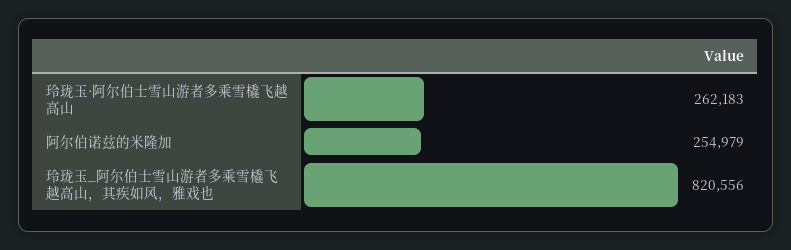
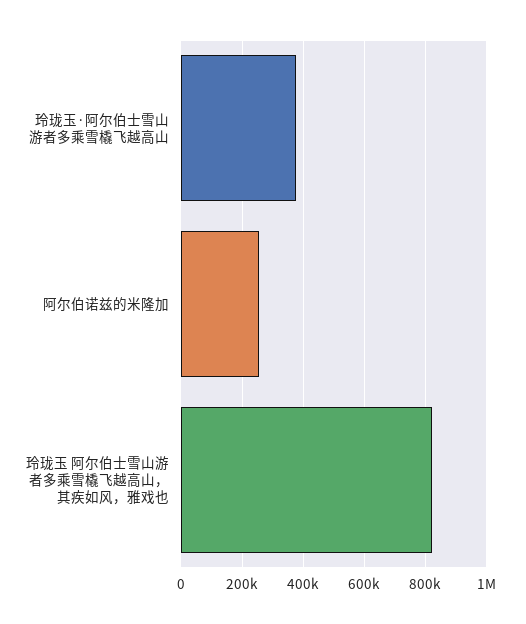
玲珑玉·阿尔伯士雪山游者多乘雪橇飞越高山: 262183 -> 380000

